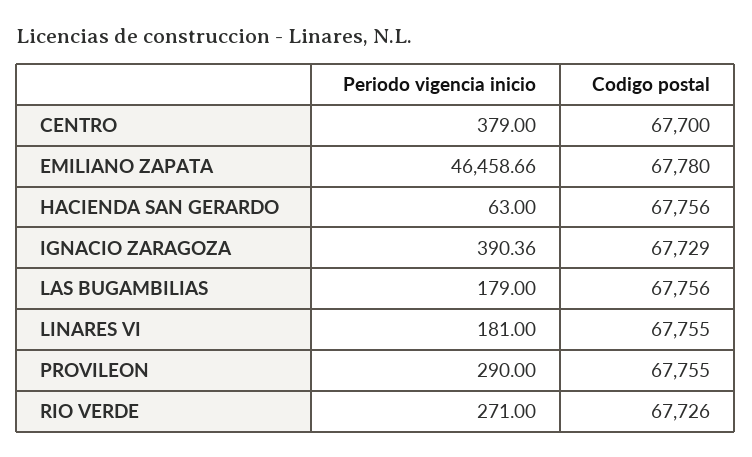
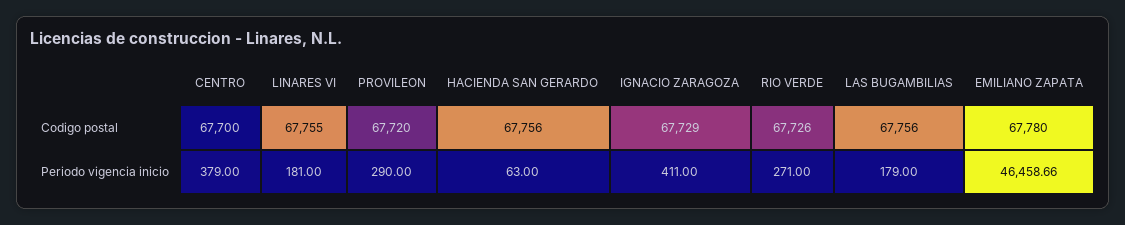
Periodo vigencia inicio, IGNACIO ZARAGOZA: 390.36 -> 411
Codigo postal, PROVILEON: 67755 -> 67720

